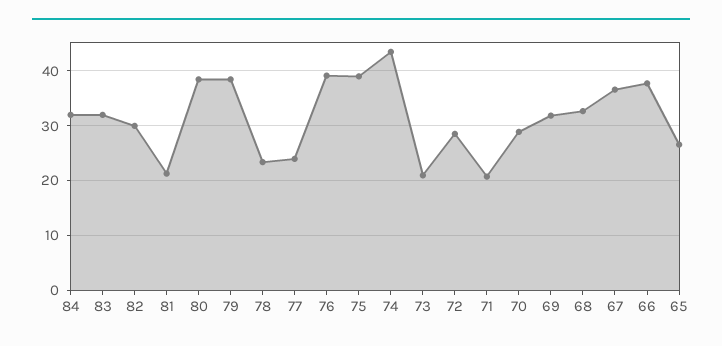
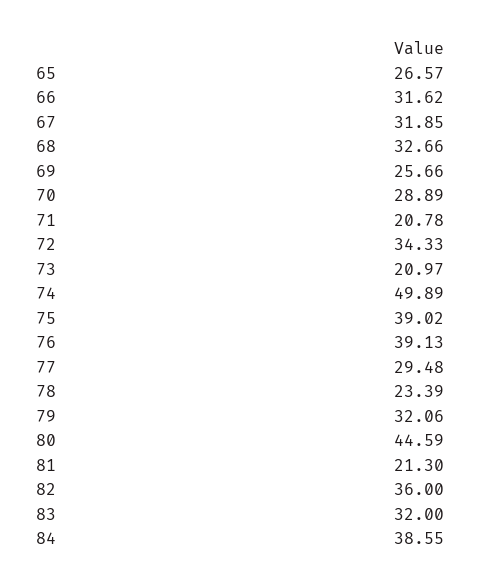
84: 32 -> 38.55
82: 30 -> 36
80: 38 -> 44.59
79: 38 -> 32.06
77: 24 -> 29.48
74: 44 -> 49.89
72: 28 -> 34.33
69: 32 -> 25.66
67: 36 -> 31.85
66: 38 -> 31.62

